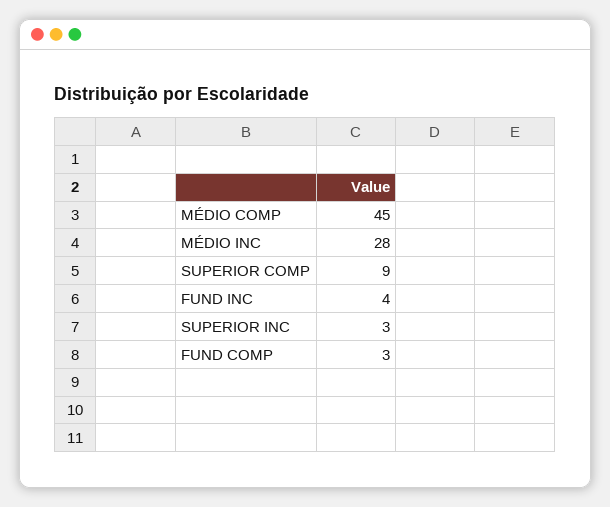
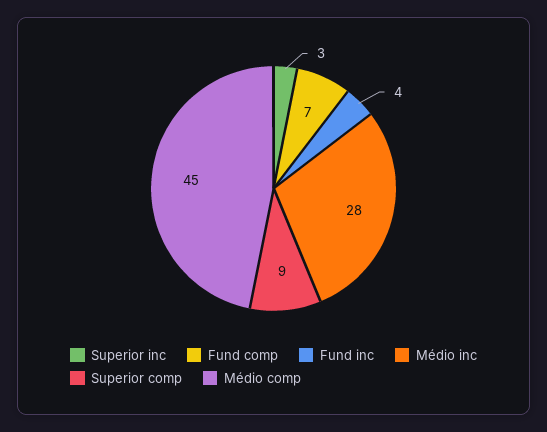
FUND COMP: 3 -> 7

